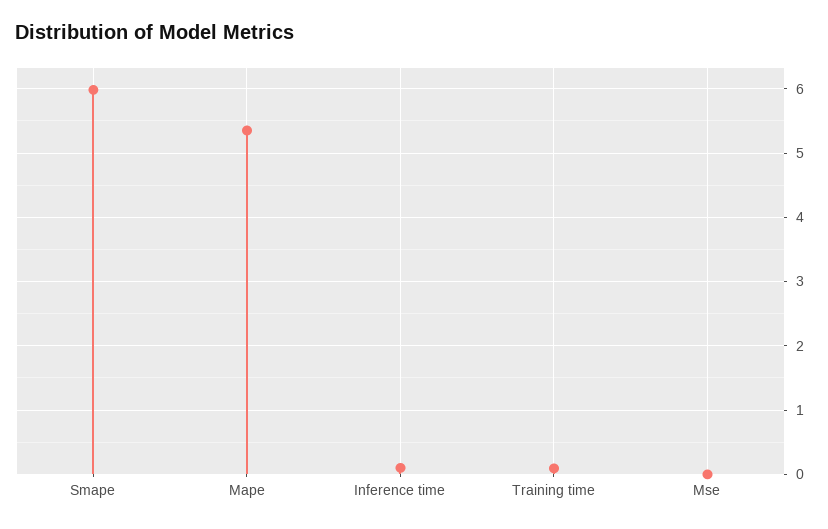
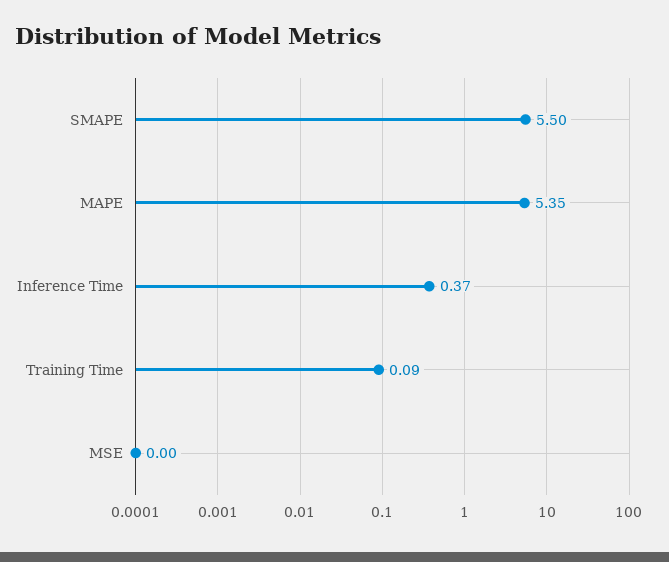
Smape: 6 -> 5.5
Inference time: 0.1 -> 0.37

